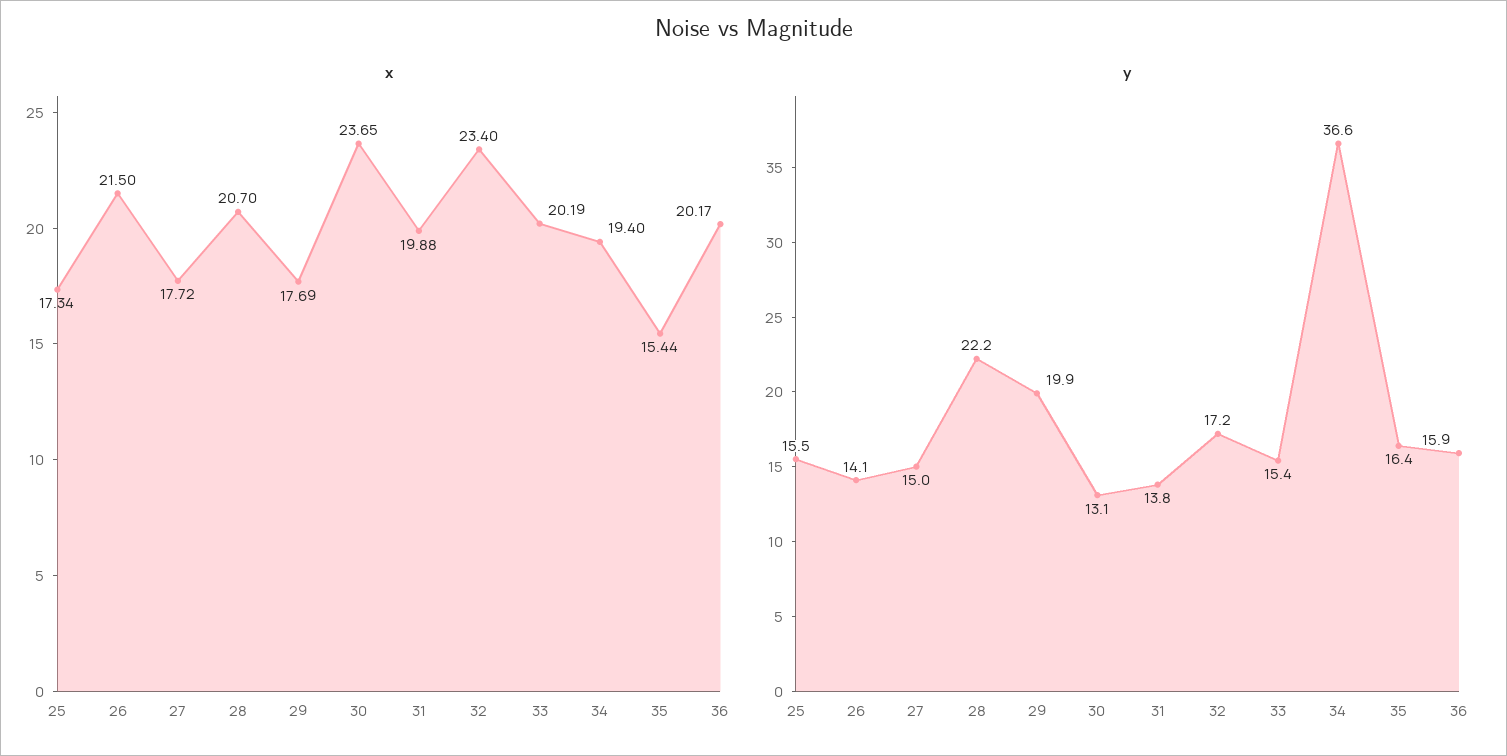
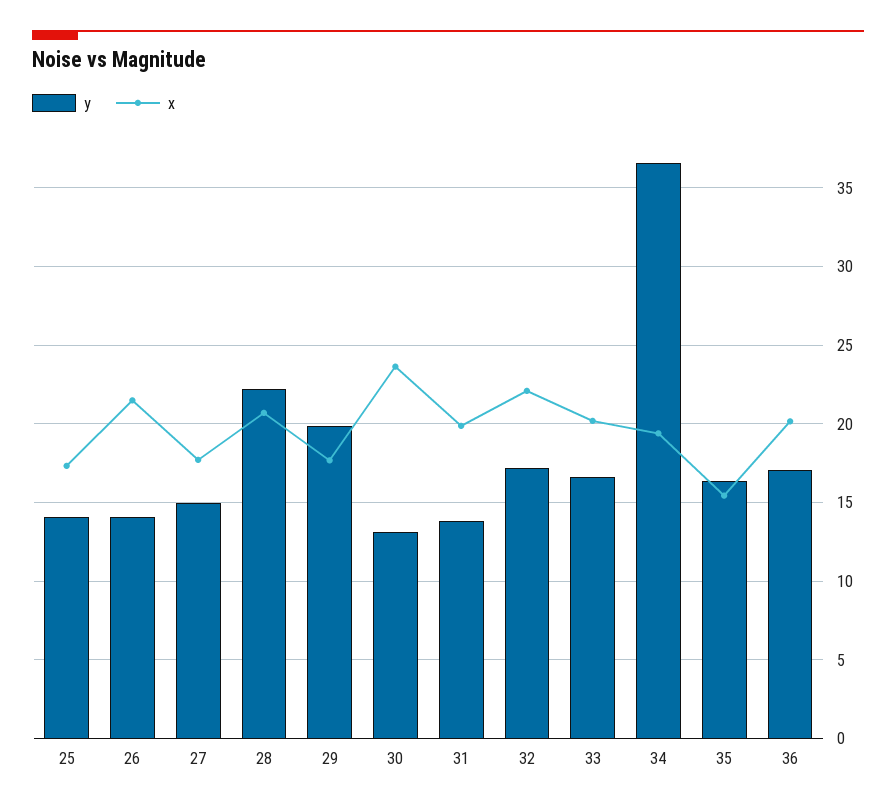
x, 32: 23.4 -> 22
y, 25: 15.5 -> 14
y, 33: 15.4 -> 16.5
y, 36: 15.9 -> 17

